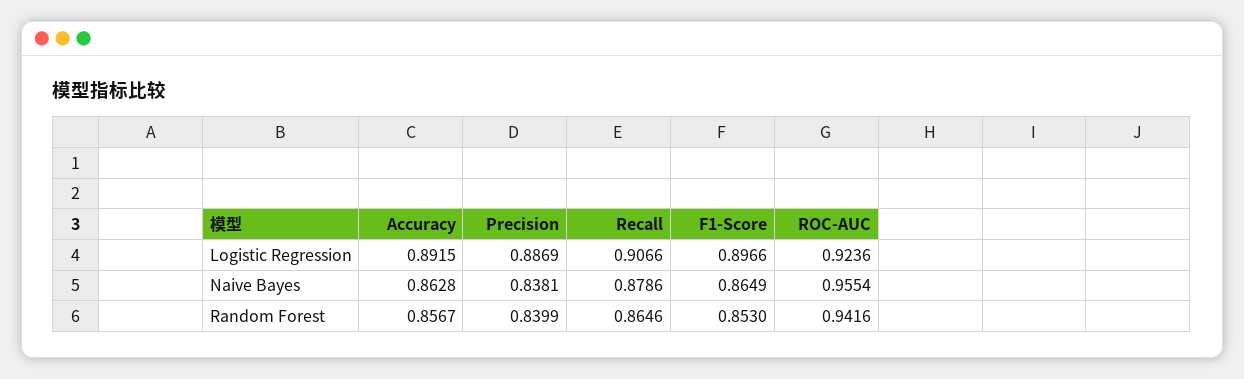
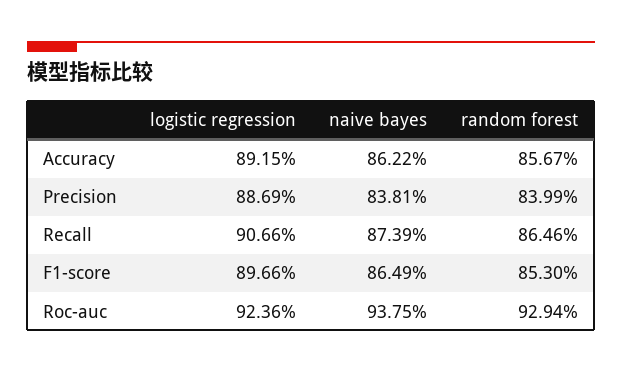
Accuracy, Naive Bayes: 0.8628 -> 0.8622
Recall, Naive Bayes: 0.8786 -> 0.8739
ROC-AUC, Naive Bayes: 0.9554 -> 0.9375
ROC-AUC, Random Forest: 0.9416 -> 0.9294

